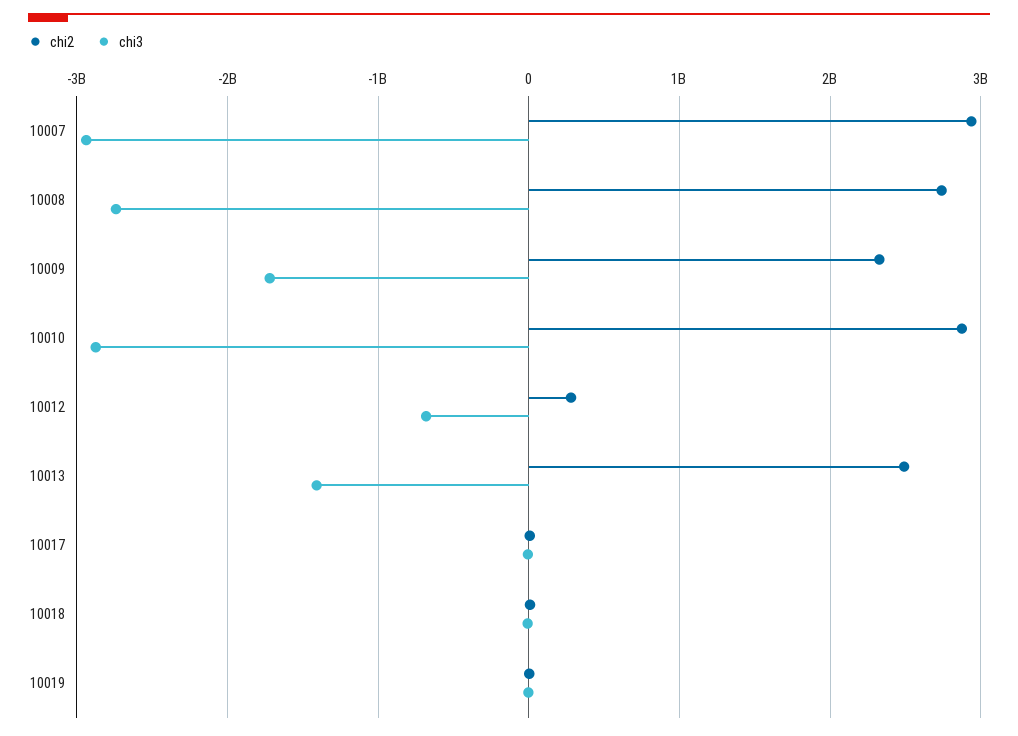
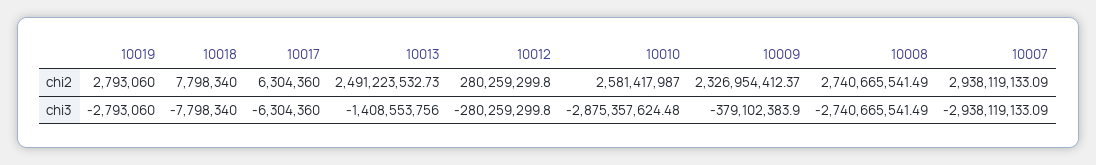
chi3, 10009: -1700000000 -> -379102383.9
chi2, 10010: 2900000000 -> 2581417987
chi3, 10012: -700000000 -> -280259299.8

